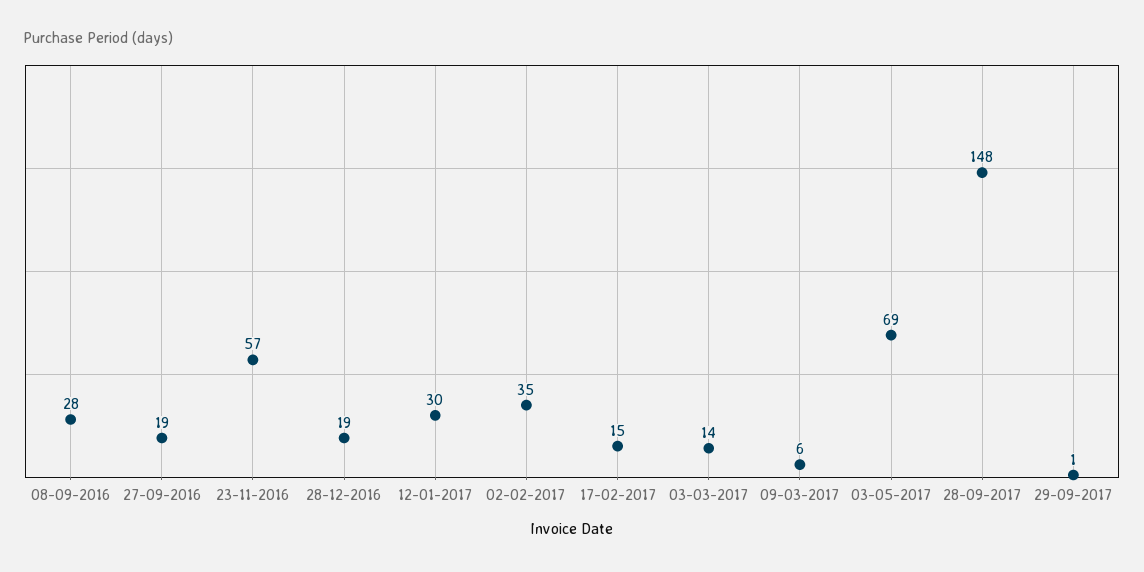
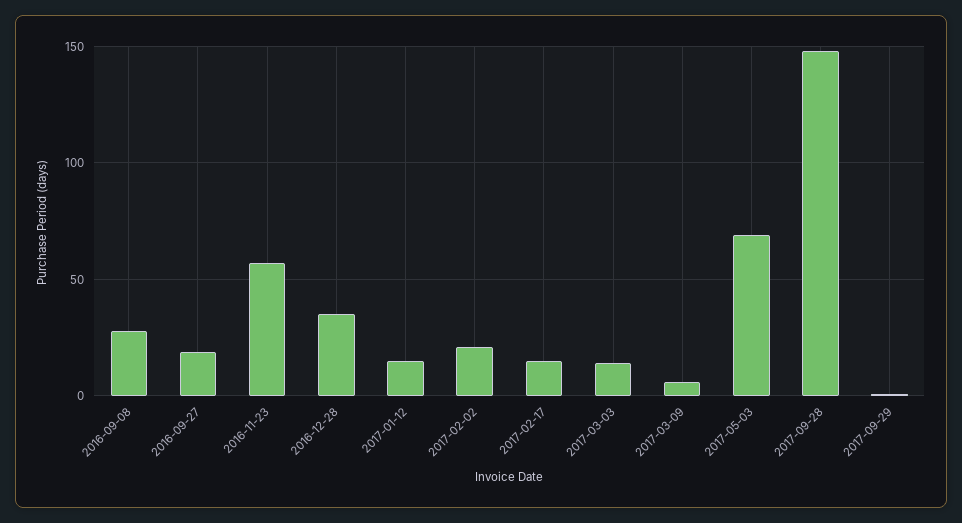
28-12-2016: 19 -> 35
12-01-2017: 30 -> 15
02-02-2017: 35 -> 20

